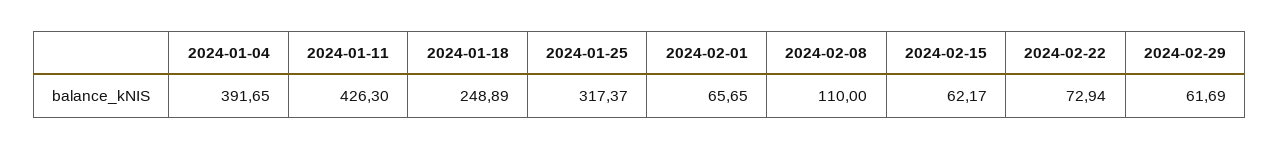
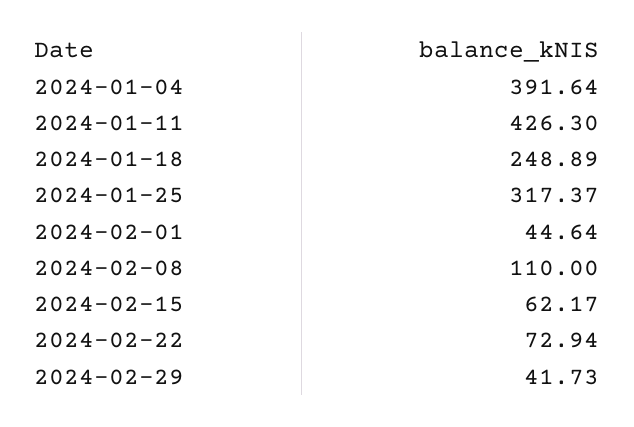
2024-01-04: 391.65 -> 391.64
2024-02-01: 65.65 -> 44.64
2024-02-29: 61.69 -> 41.73

